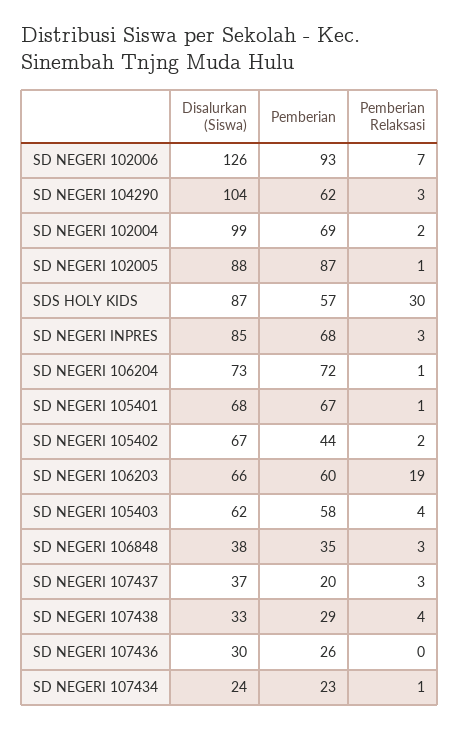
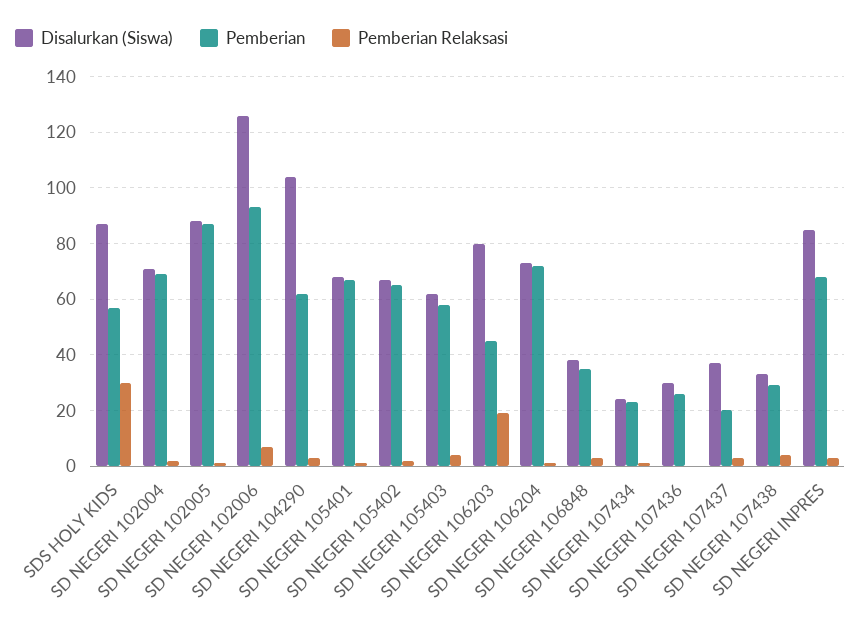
Disalurkan (Siswa), SD NEGERI 102004: 99 -> 70
Pemberian, SD NEGERI 105402: 44 -> 65
Disalurkan (Siswa), SD NEGERI 106203: 66 -> 80
Pemberian, SD NEGERI 106203: 60 -> 45

